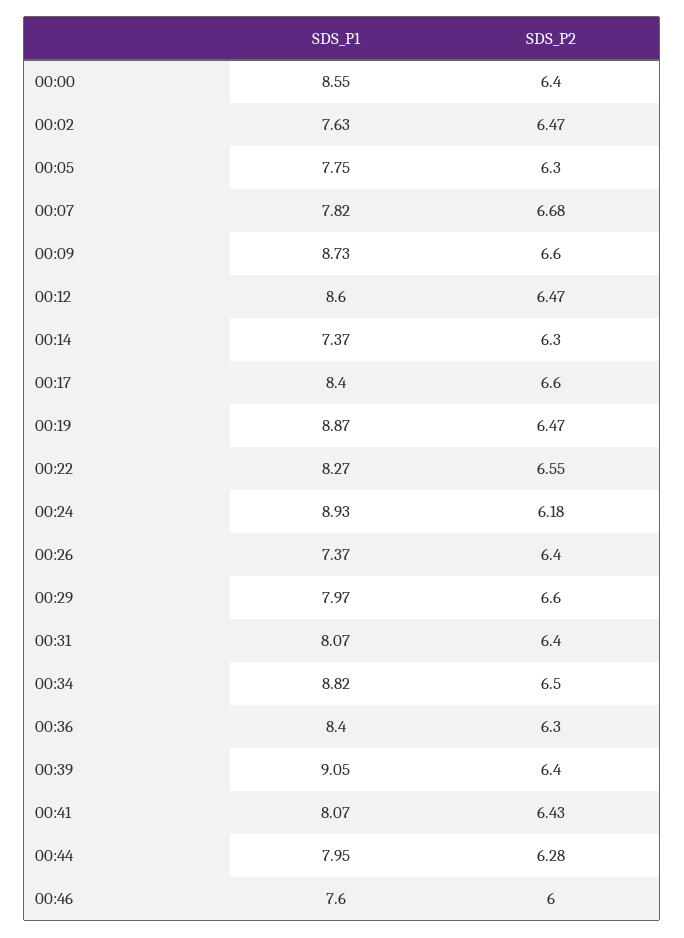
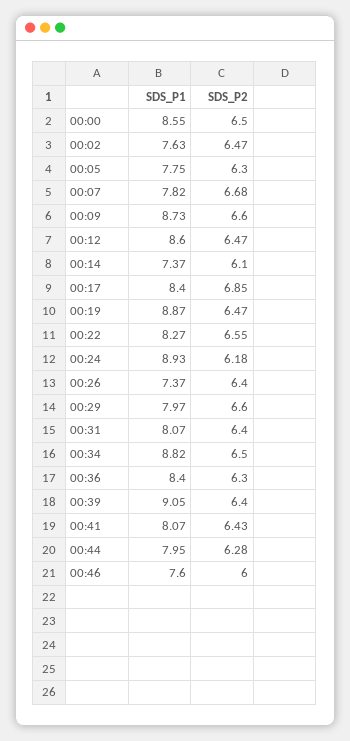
SDS_P2, 00:00: 6.4 -> 6.5
SDS_P2, 00:14: 6.3 -> 6.1
SDS_P2, 00:17: 6.6 -> 6.85

